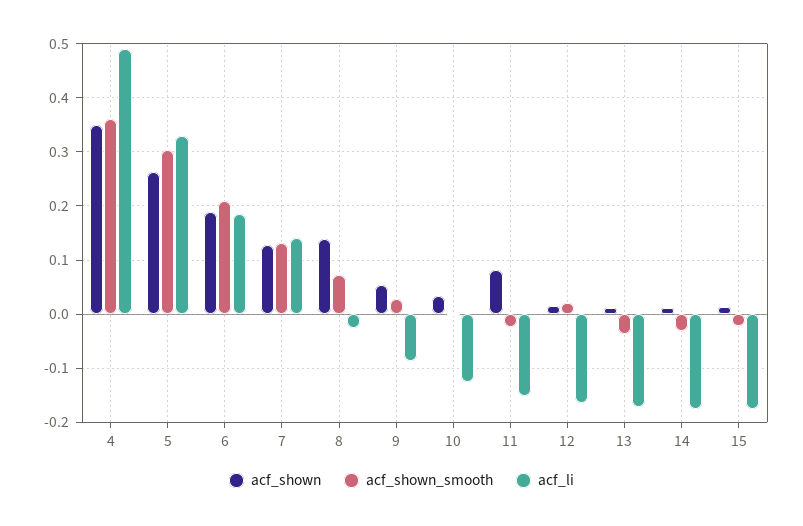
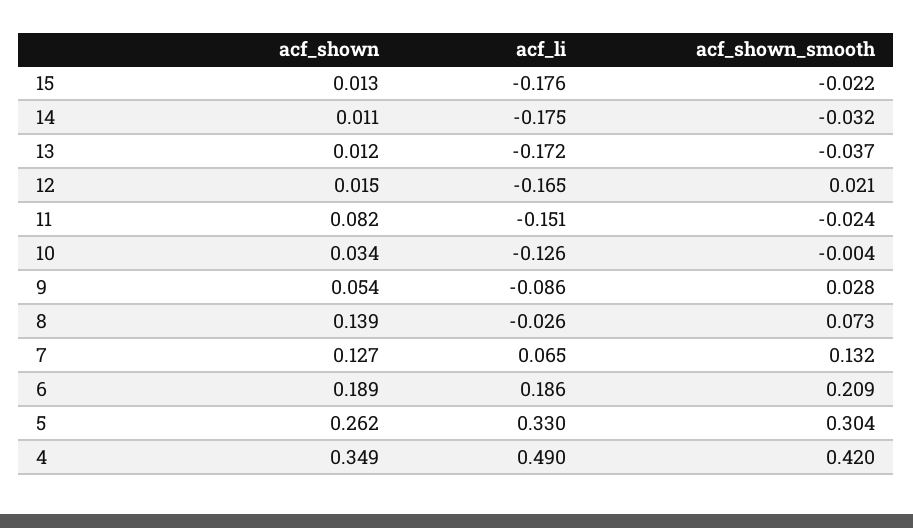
acf_shown_smooth, 4: 0.36 -> 0.42
acf_li, 7: 0.14 -> 0.065

